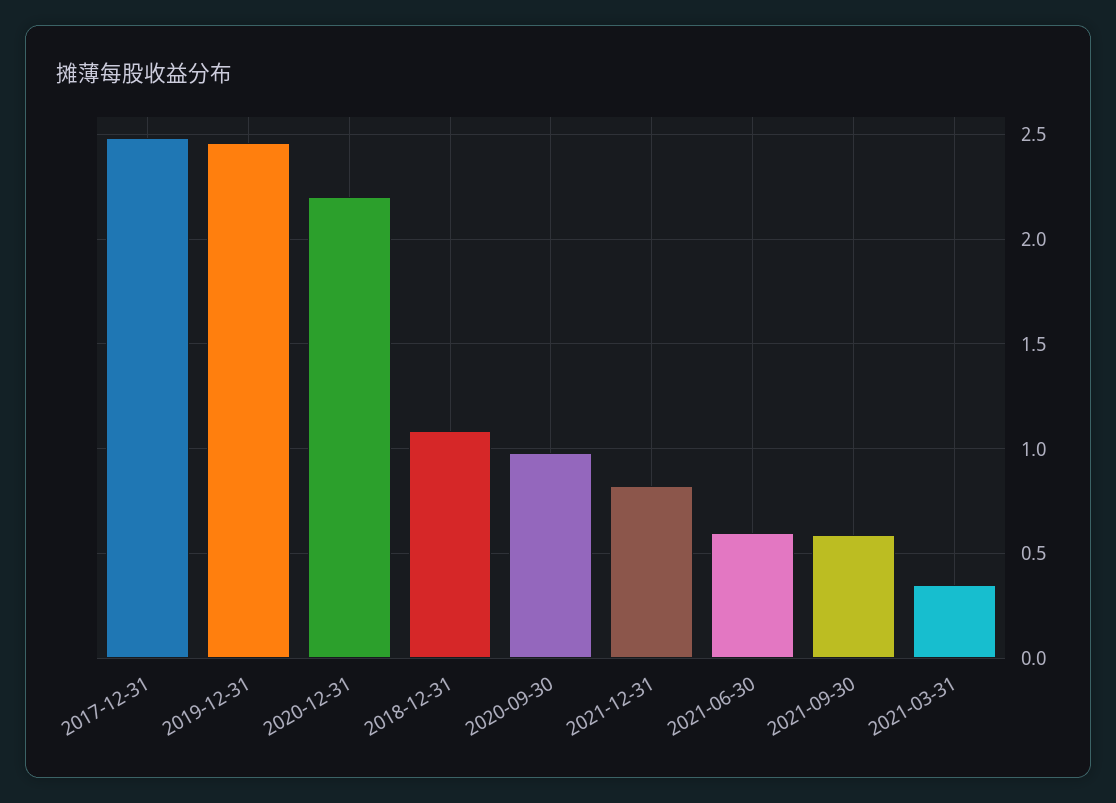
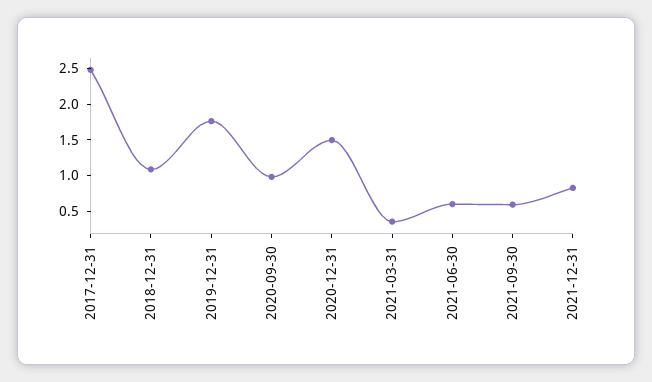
2019-12-31: 2.45 -> 1.75
2020-12-31: 2.2 -> 1.5

